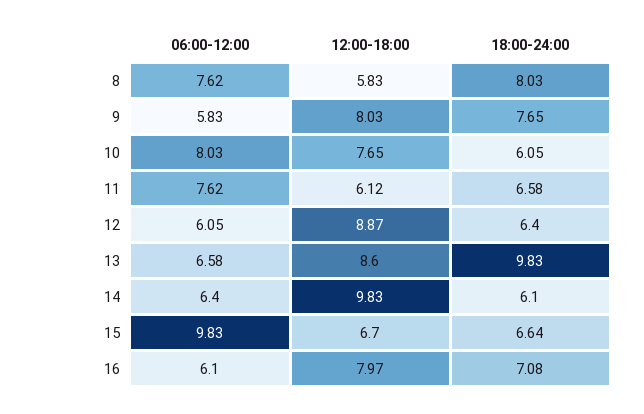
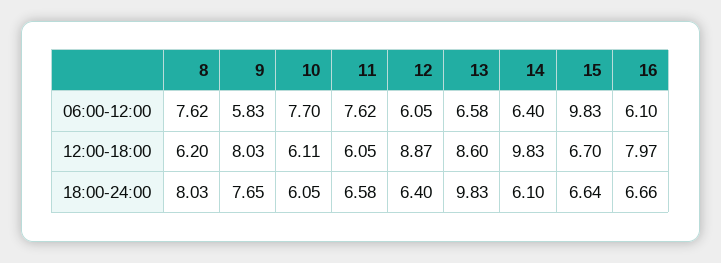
12:00-18:00, 8: 5.83 -> 6.2
06:00-12:00, 10: 8.03 -> 7.7
12:00-18:00, 10: 7.65 -> 6.11
12:00-18:00, 11: 6.12 -> 6.05
18:00-24:00, 16: 7.08 -> 6.66

